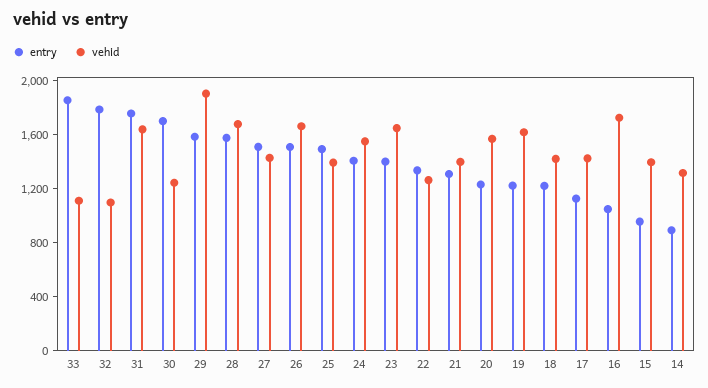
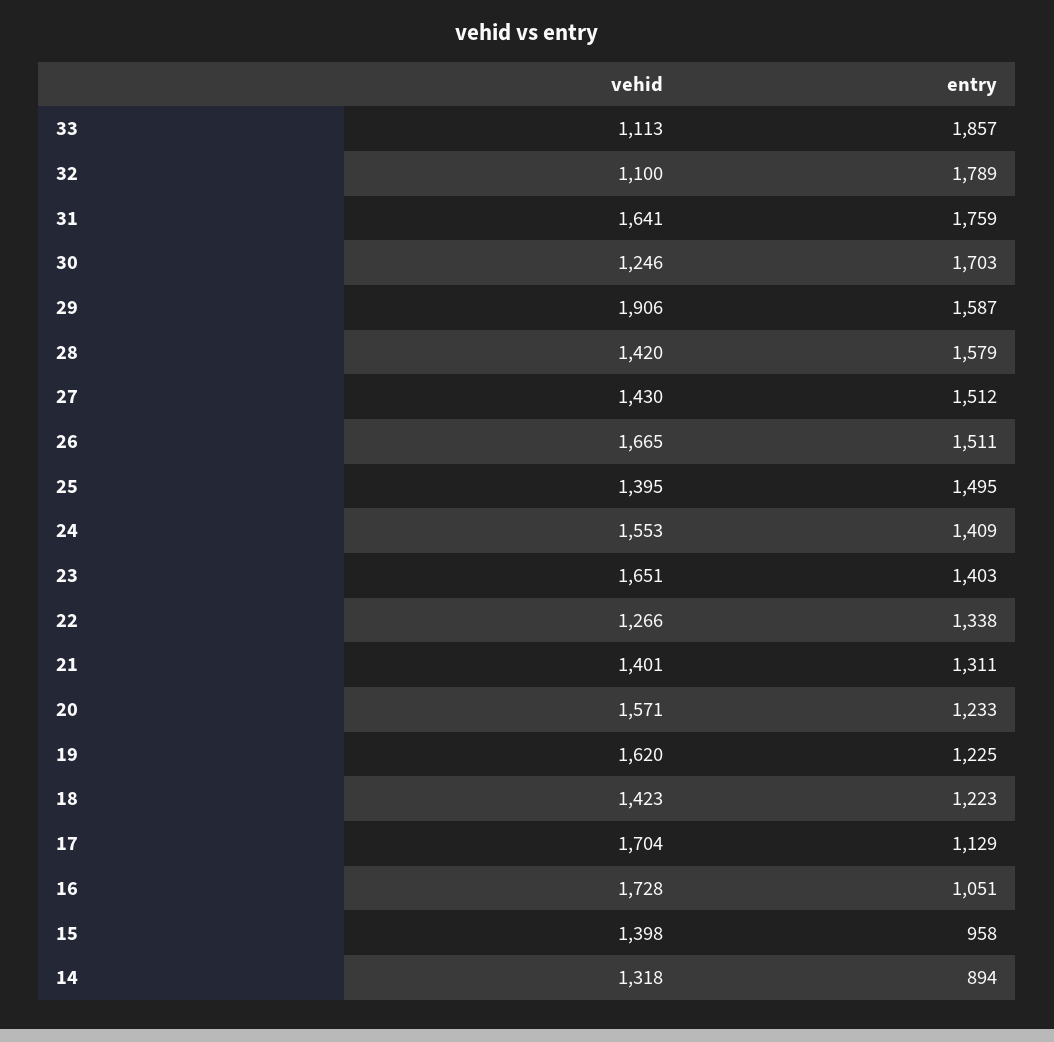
vehid, 28: 1700 -> 1420
vehid, 17: 1400 -> 1704

